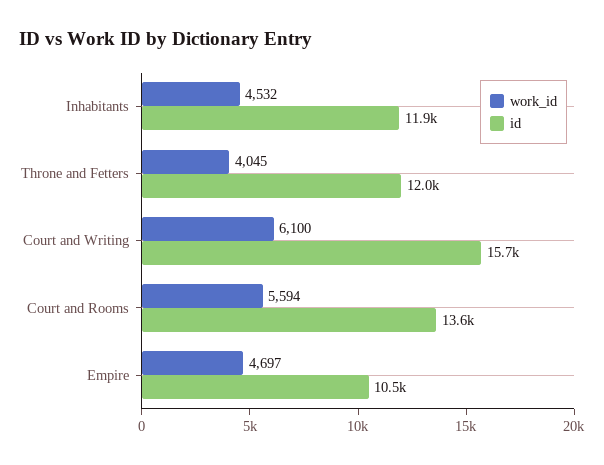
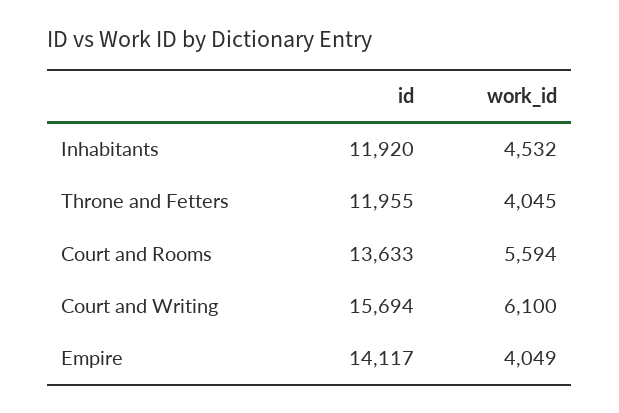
work_id, Empire: 4697 -> 4049
id, Empire: 10500 -> 14117

